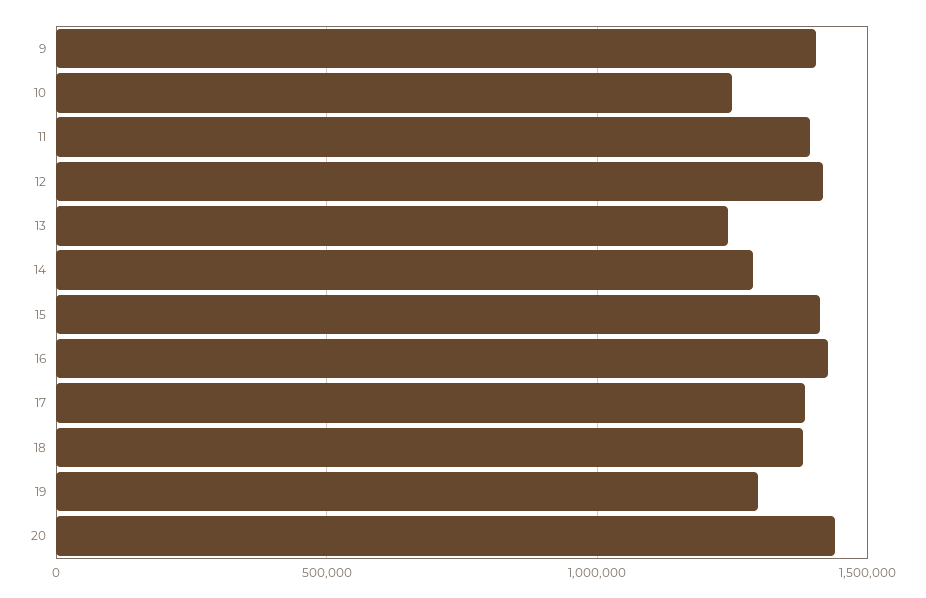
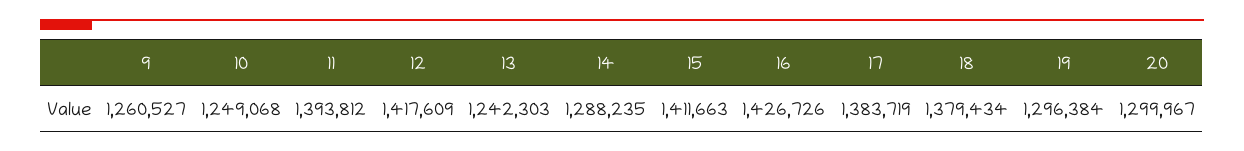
9: 1400000 -> 1260527
20: 1450000 -> 1299967

